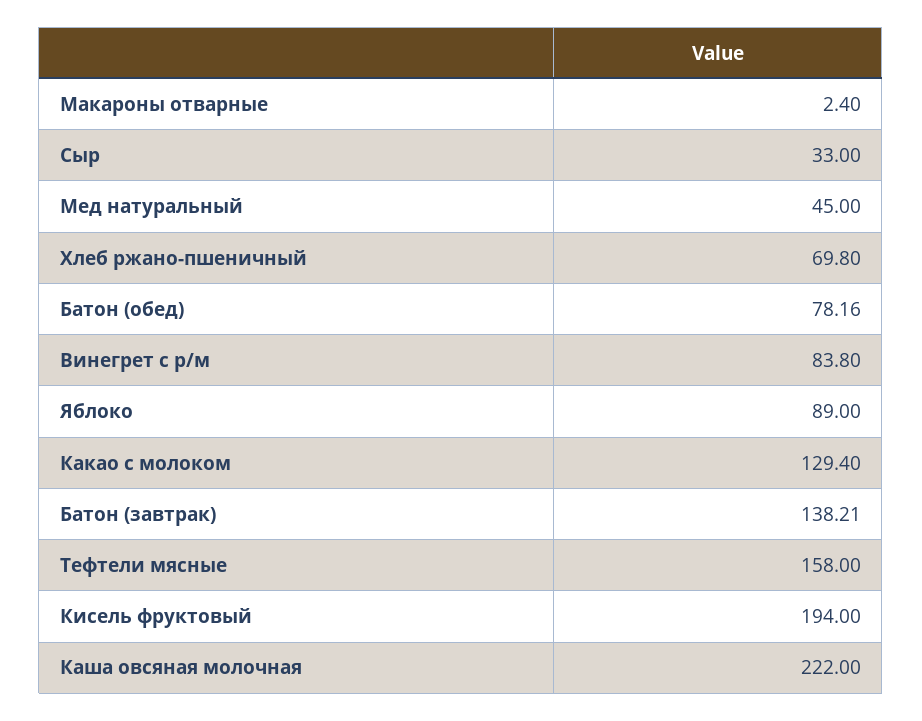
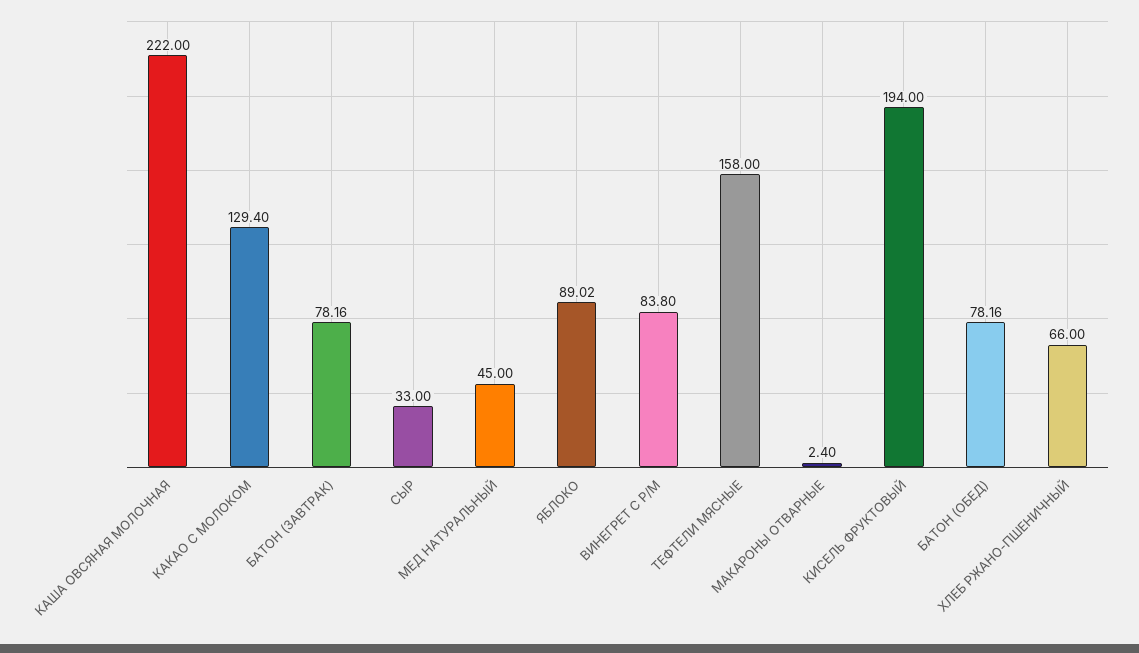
Хлеб ржано-пшеничный: 69.8 -> 66
Яблоко: 89 -> 89.02
Батон (завтрак): 138.21 -> 78.16

